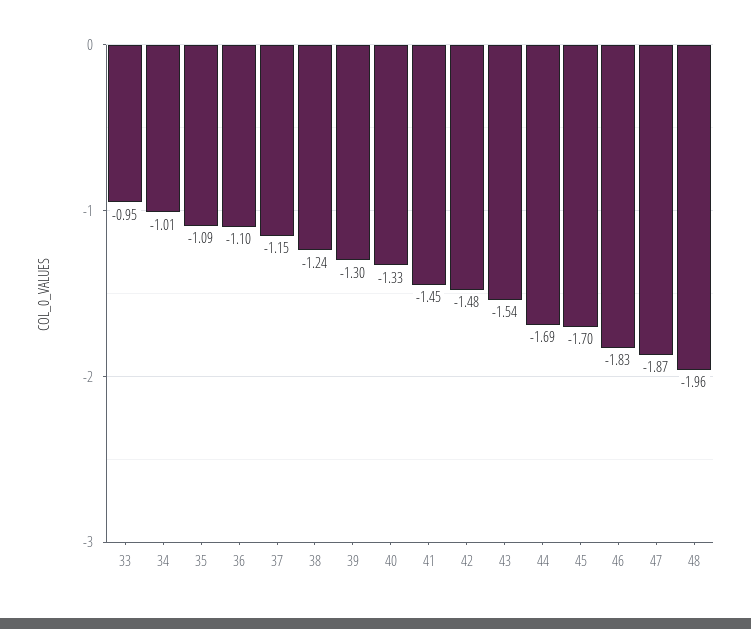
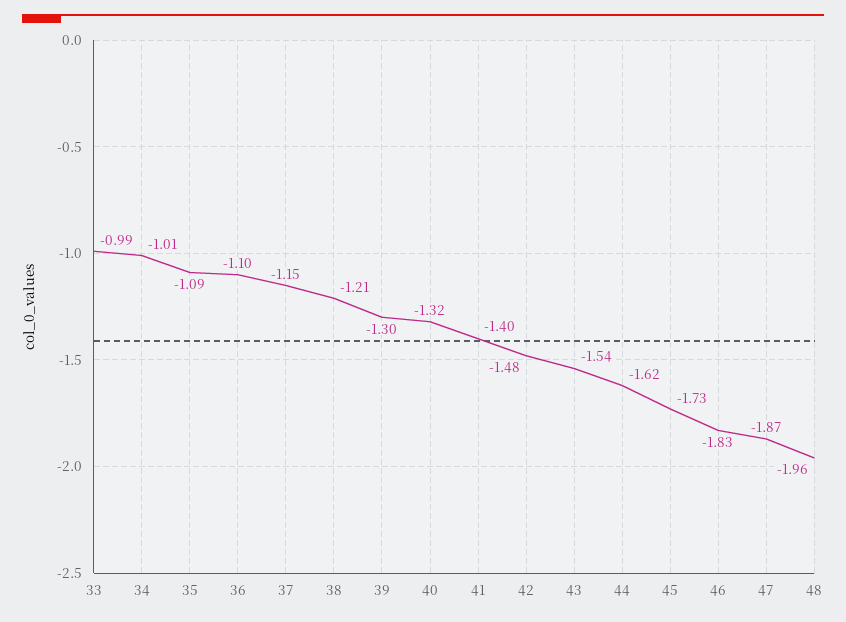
33: -0.95 -> -0.99
38: -1.24 -> -1.21
40: -1.33 -> -1.32
41: -1.45 -> -1.4
44: -1.69 -> -1.62
45: -1.7 -> -1.73

